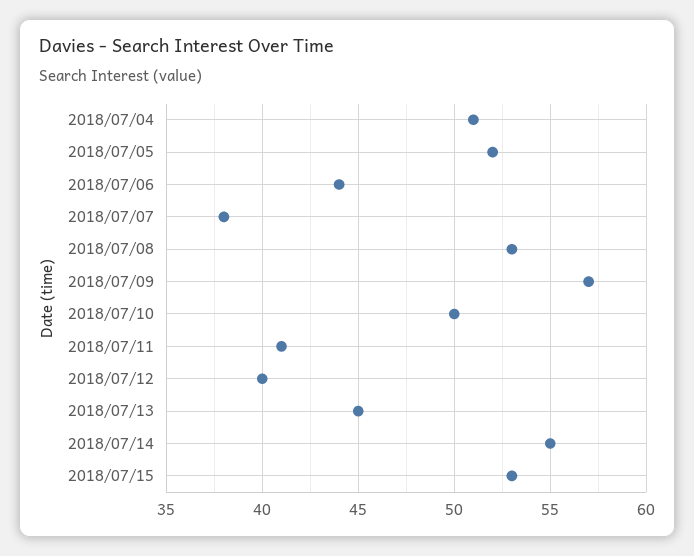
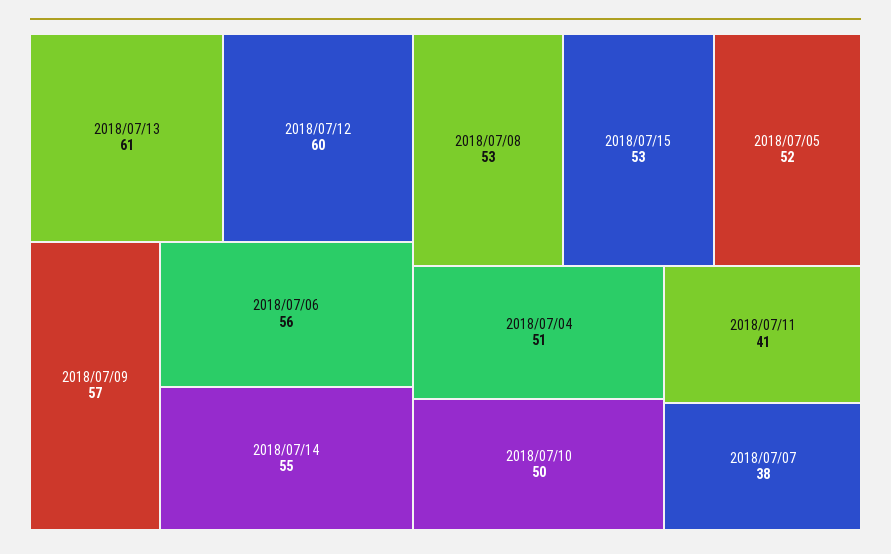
2018/07/06: 44 -> 56
2018/07/12: 40 -> 60
2018/07/13: 45 -> 61

